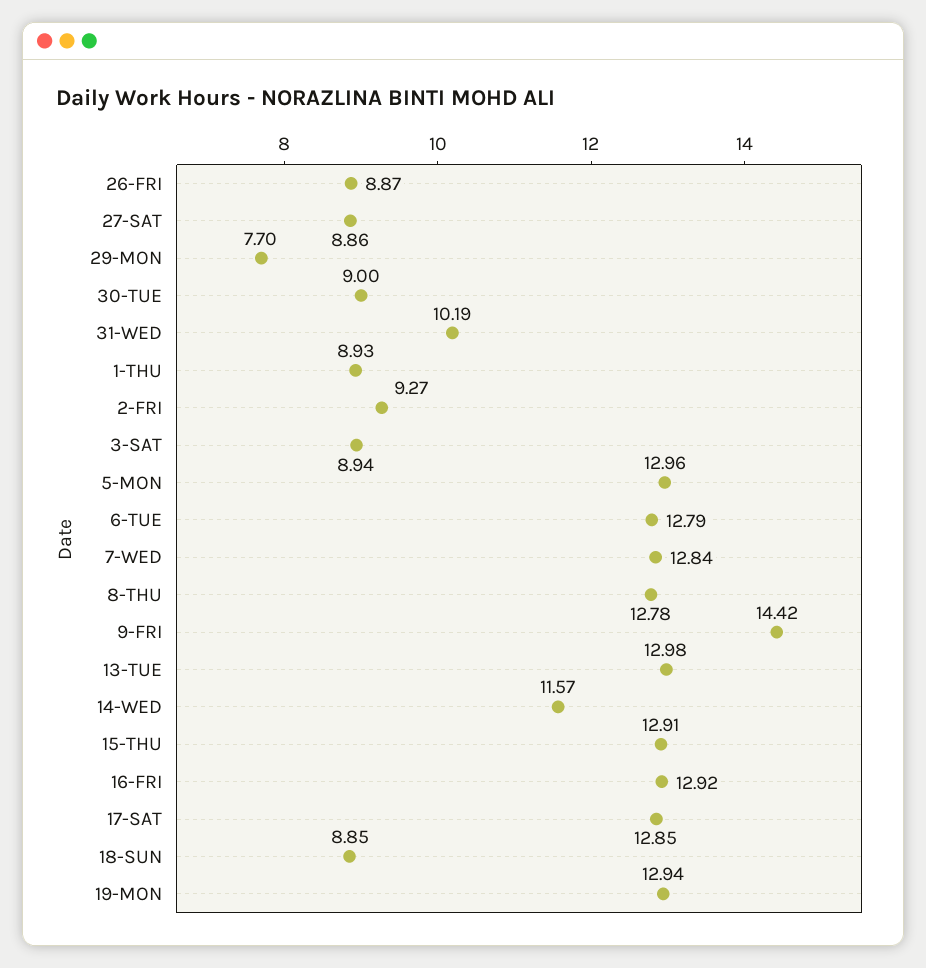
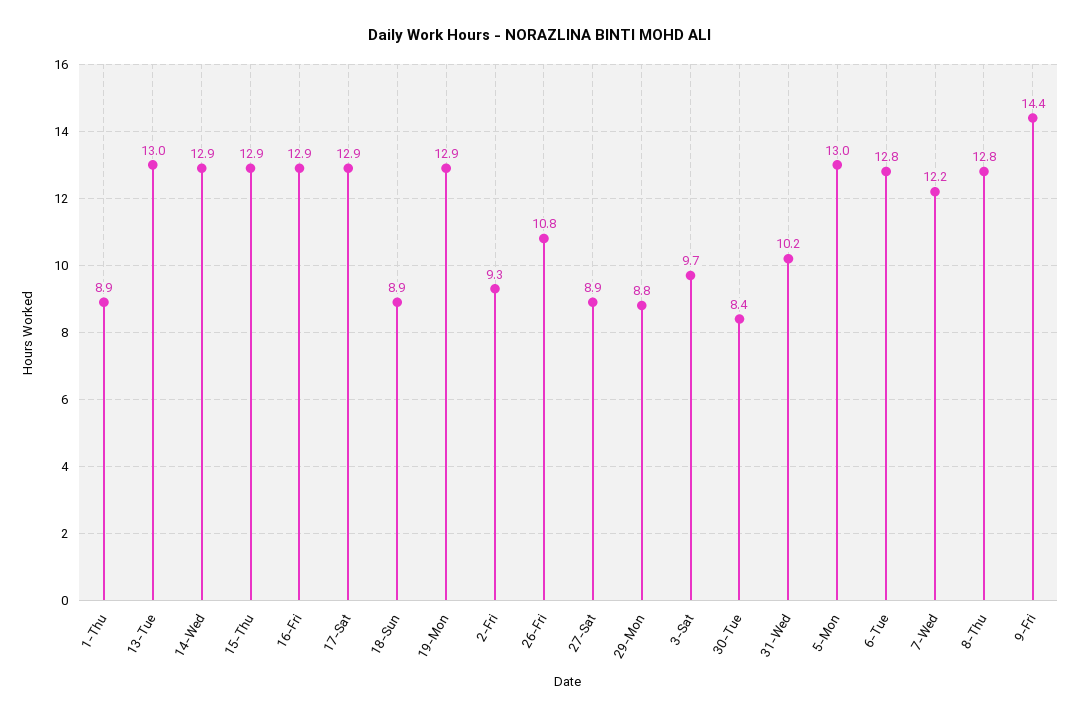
26-FRI: 8.87 -> 10.8
29-MON: 7.7 -> 8.8
30-TUE: 9 -> 8.4
3-SAT: 8.94 -> 9.7
7-WED: 12.84 -> 12.2
14-WED: 11.57 -> 12.9

